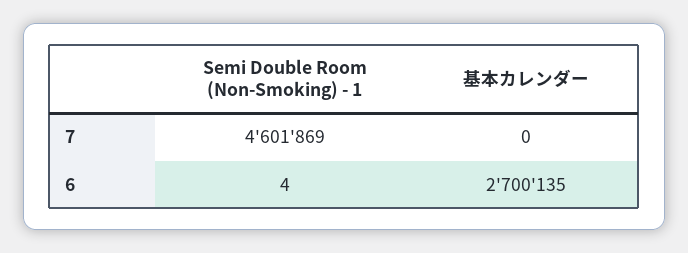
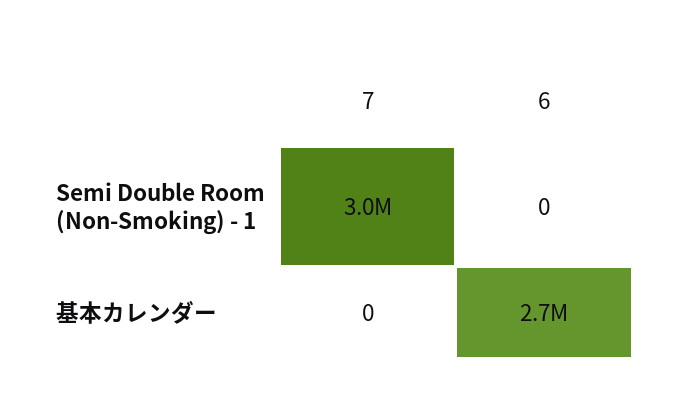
Semi Double Room (Non-Smoking) - 1, 7: 4601869 -> 3000000
Semi Double Room (Non-Smoking) - 1, 6: 4 -> 0

